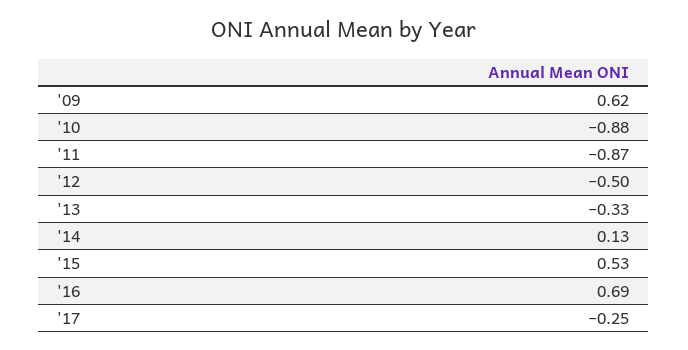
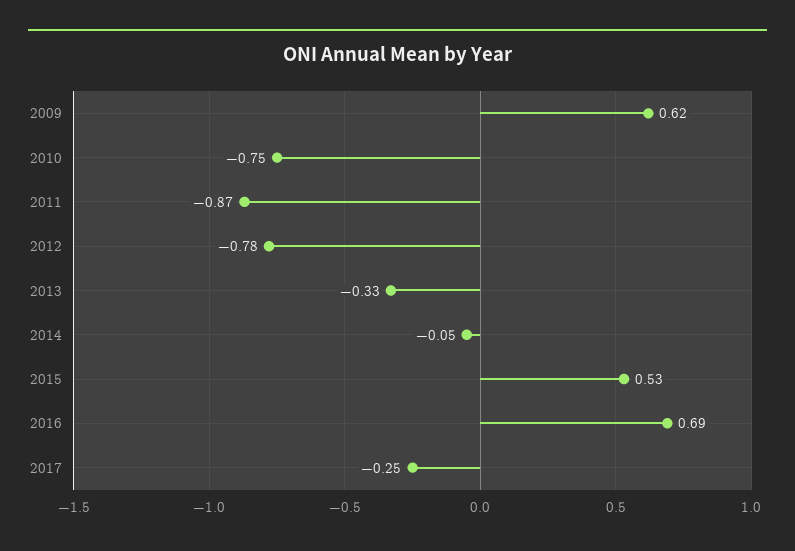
'10: -0.88 -> -0.75
'12: -0.5 -> -0.78
'14: 0.13 -> -0.05

